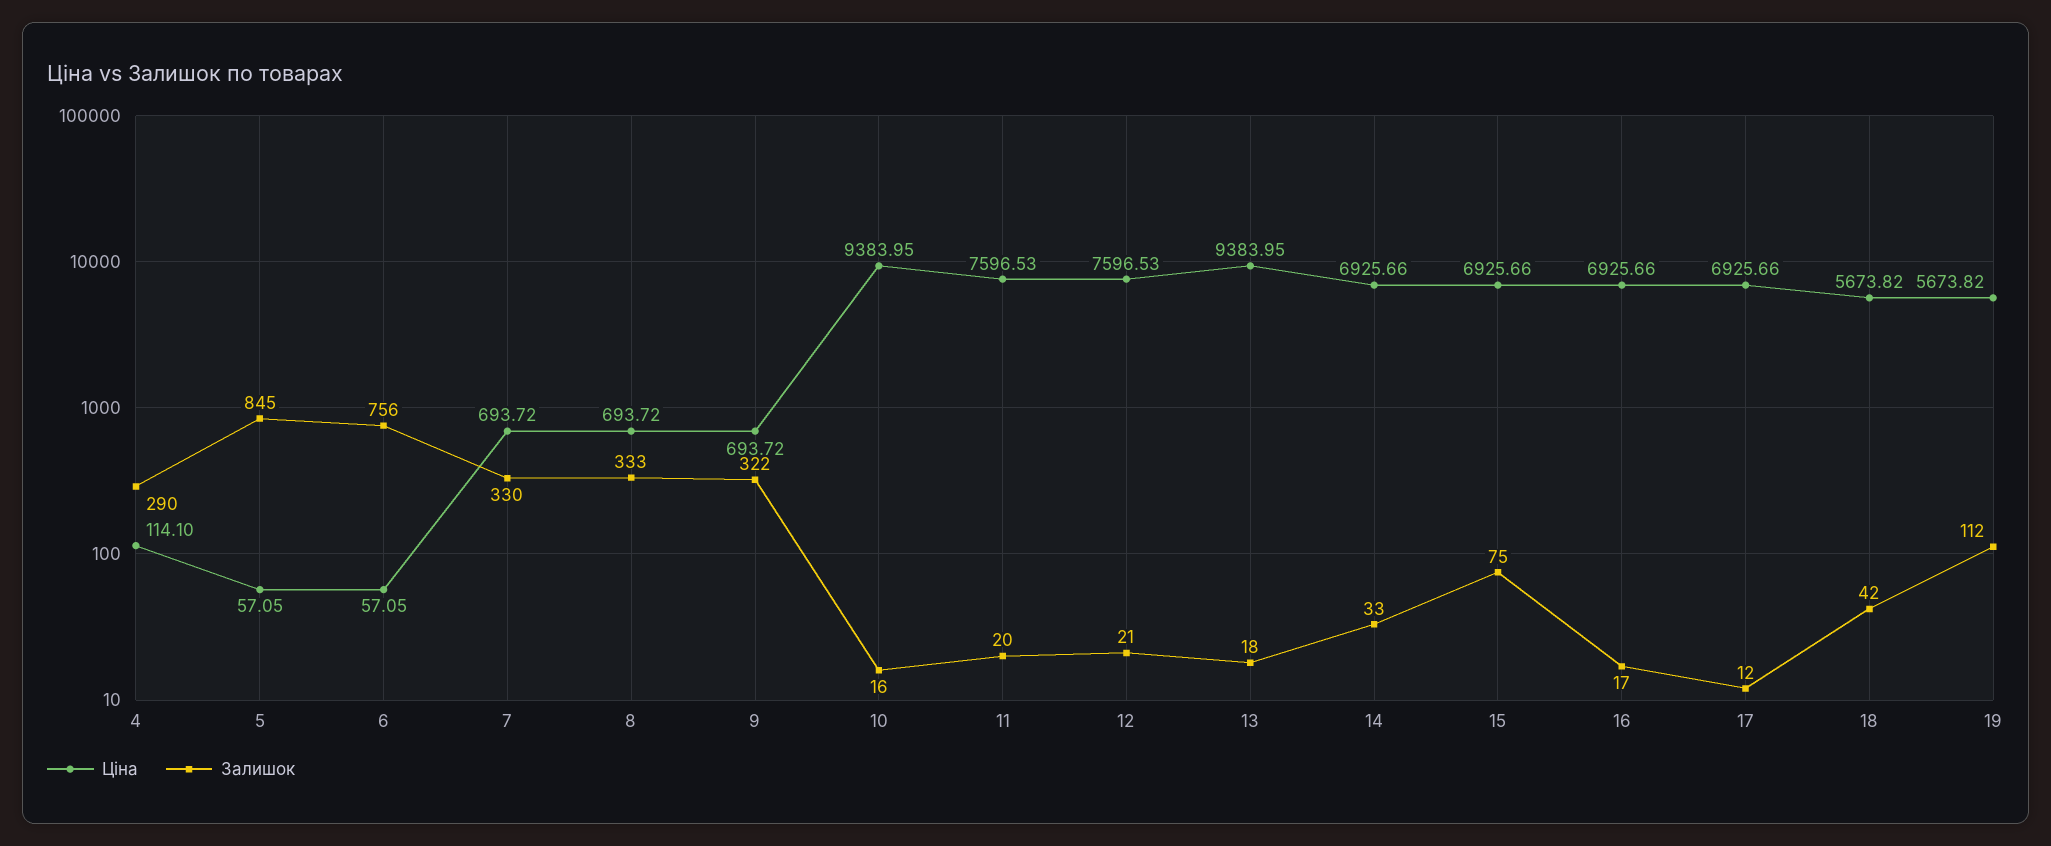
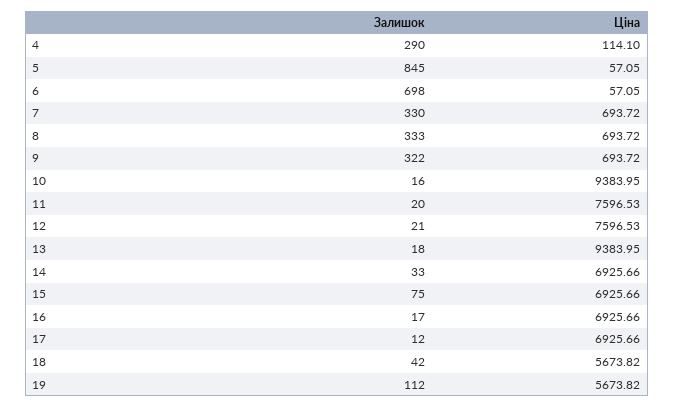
Залишок, 6: 756 -> 698

